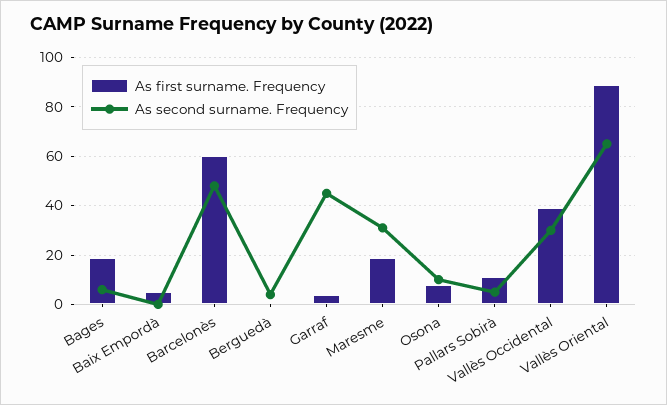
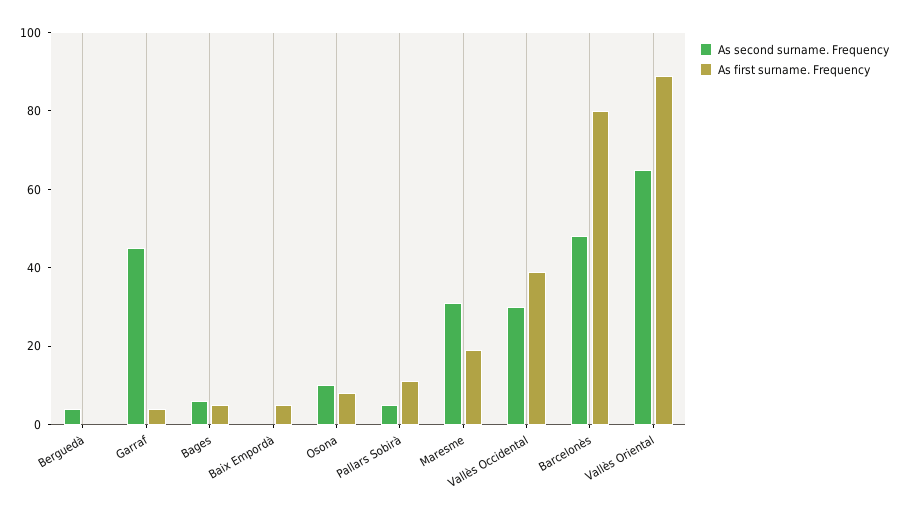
As first surname. Frequency, Bages: 20 -> 5
As first surname. Frequency, Barcelonès: 60 -> 80

